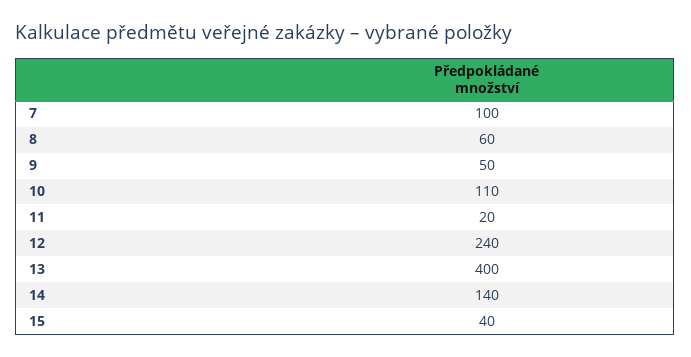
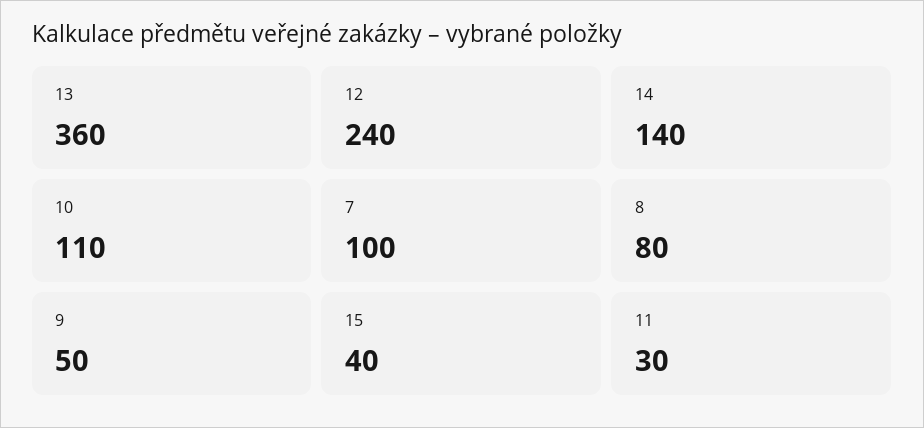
8: 60 -> 80
11: 20 -> 30
13: 400 -> 360

